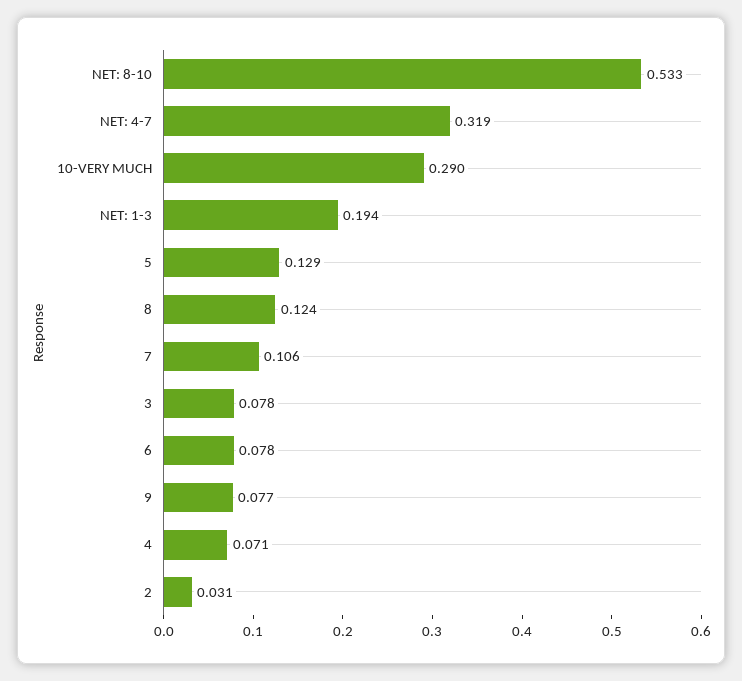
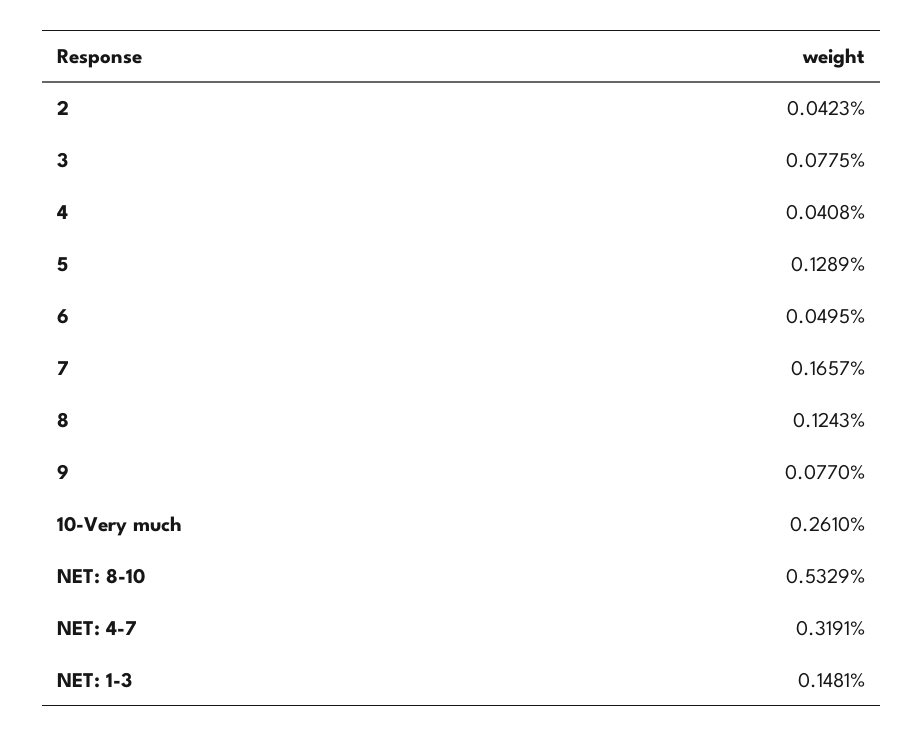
10-VERY MUCH: 0.29 -> 0.261
NET: 1-3: 0.194 -> 0.1481
7: 0.106 -> 0.1657
6: 0.078 -> 0.0495
4: 0.071 -> 0.0408
2: 0.031 -> 0.0423

